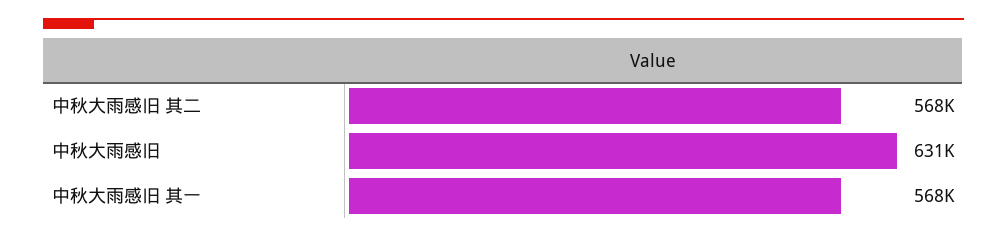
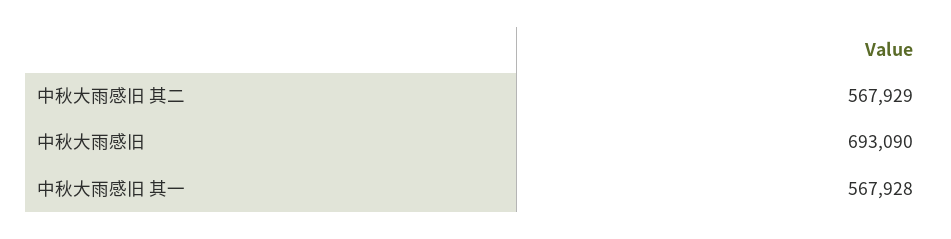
中秋大雨感旧: 631000 -> 693090

